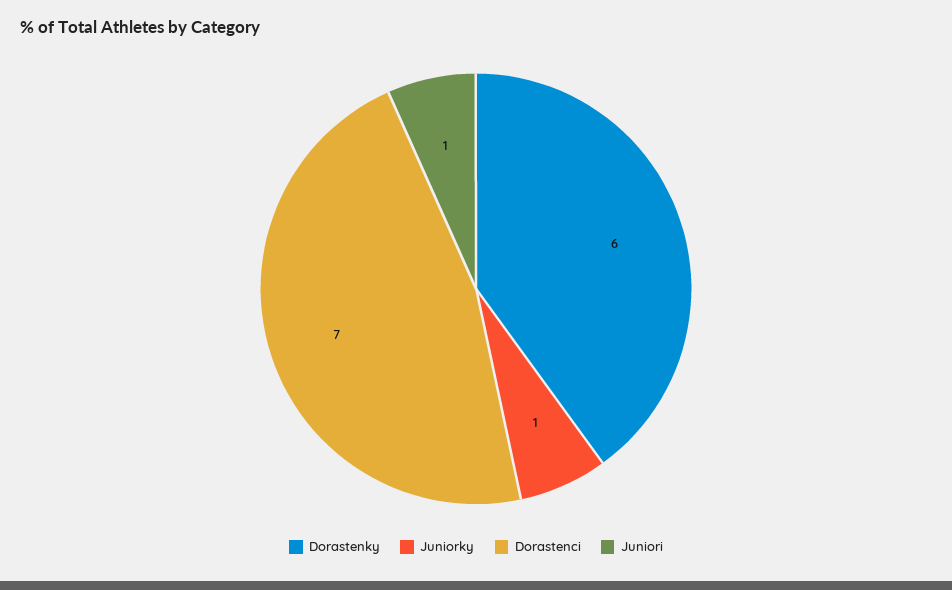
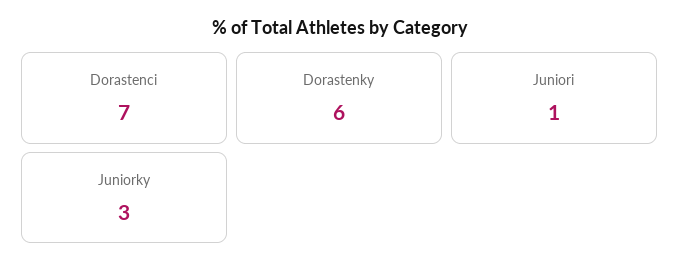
Juniorky: 1 -> 3

